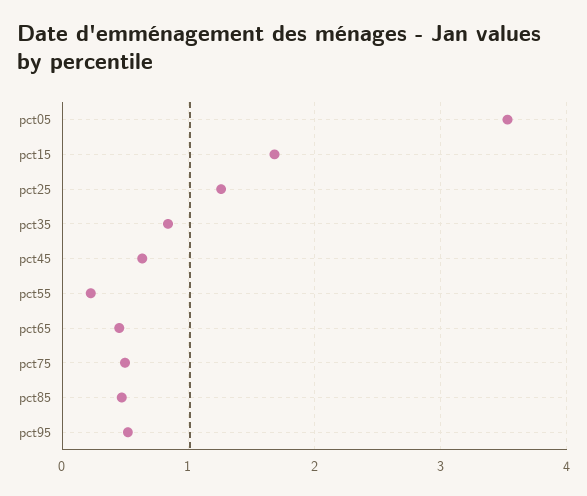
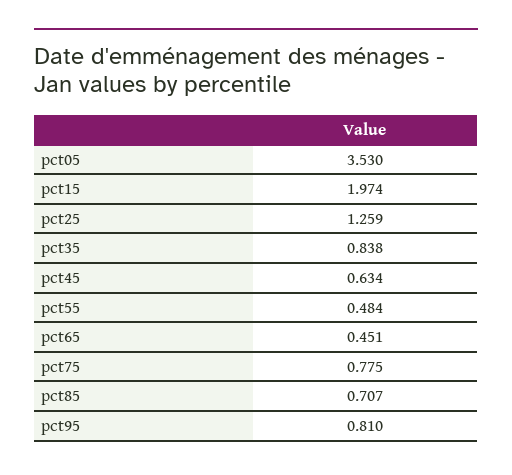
pct15: 1.7 -> 1.974
pct55: 0.2 -> 0.484
pct75: 0.5 -> 0.775
pct85: 0.5 -> 0.707
pct95: 0.5 -> 0.81

